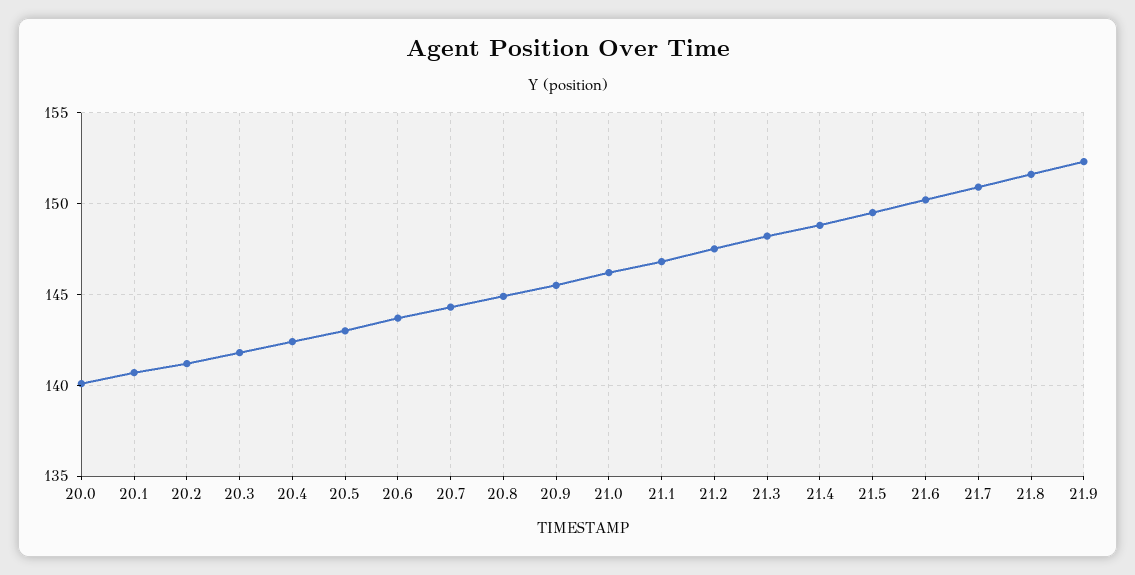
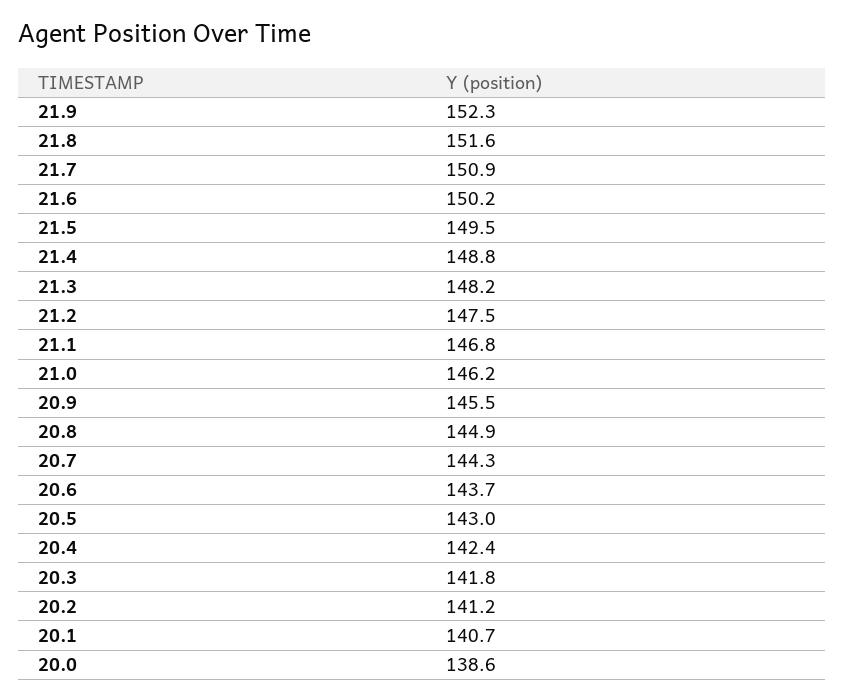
20.0: 140 -> 138.6

